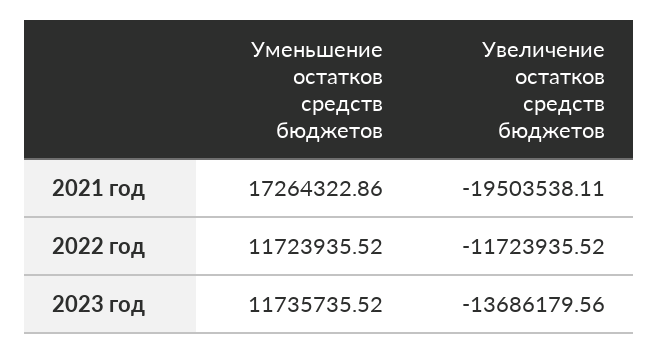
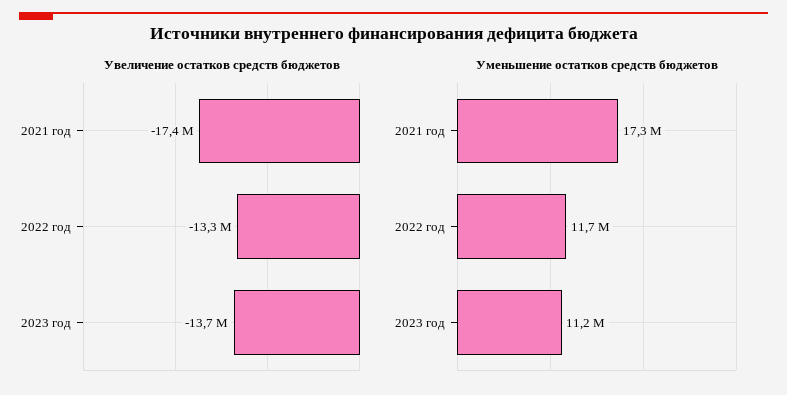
Увеличение остатков средств бюджетов, 2021 год: -19503538.11 -> -17400000
Увеличение остатков средств бюджетов, 2022 год: -11723935.52 -> -13300000
Уменьшение остатков средств бюджетов, 2023 год: 11735735.52 -> 11200000

